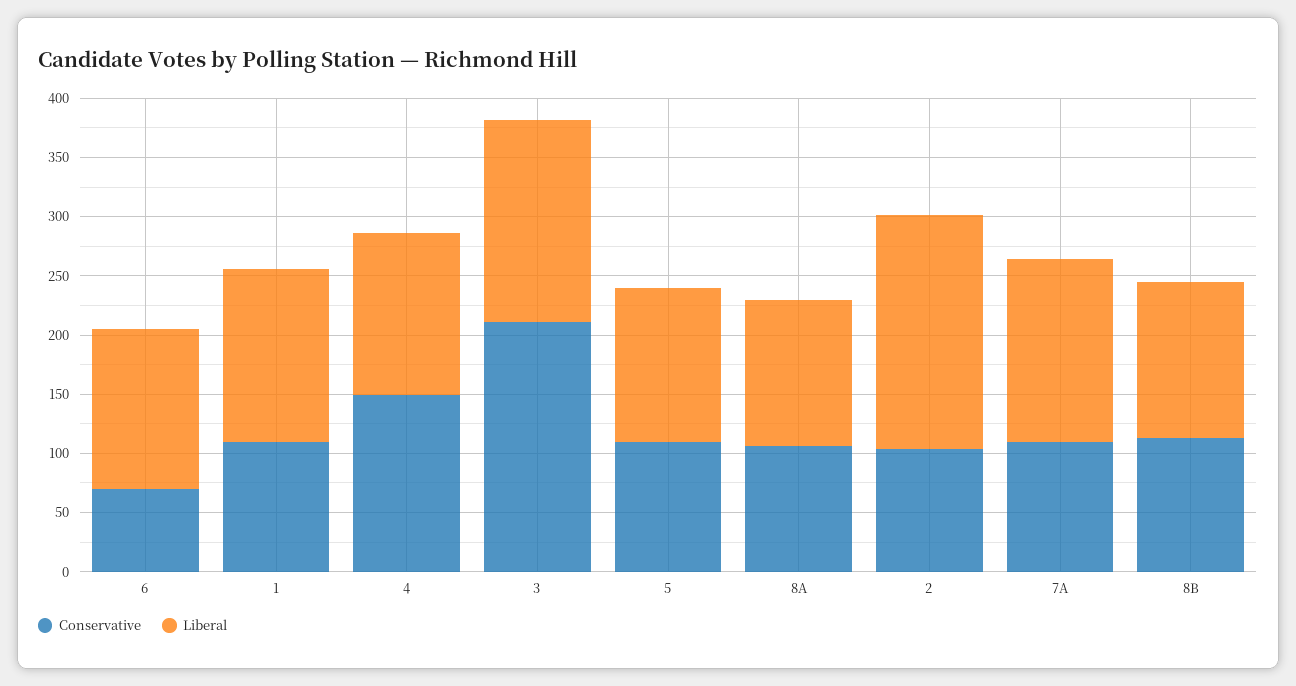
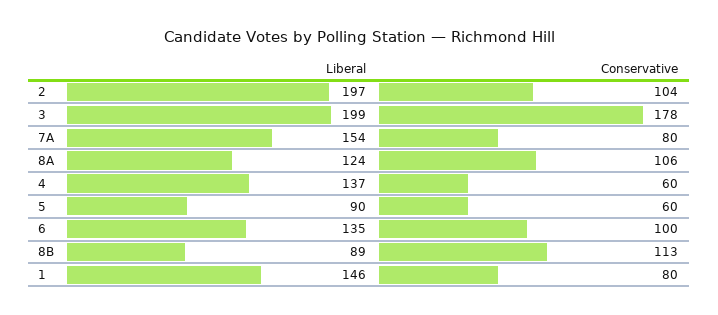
Conservative, 6: 70 -> 100
Conservative, 1: 110 -> 80
Conservative, 4: 150 -> 60
Conservative, 3: 210 -> 178
Liberal, 3: 170 -> 199
Conservative, 5: 110 -> 60
Liberal, 5: 130 -> 90
Conservative, 7A: 110 -> 80
Liberal, 8B: 130 -> 89

